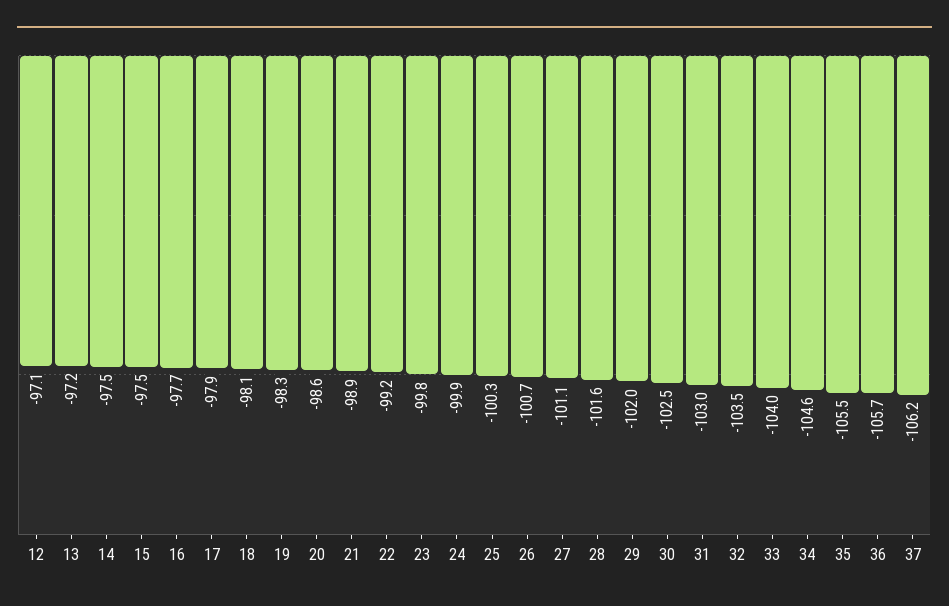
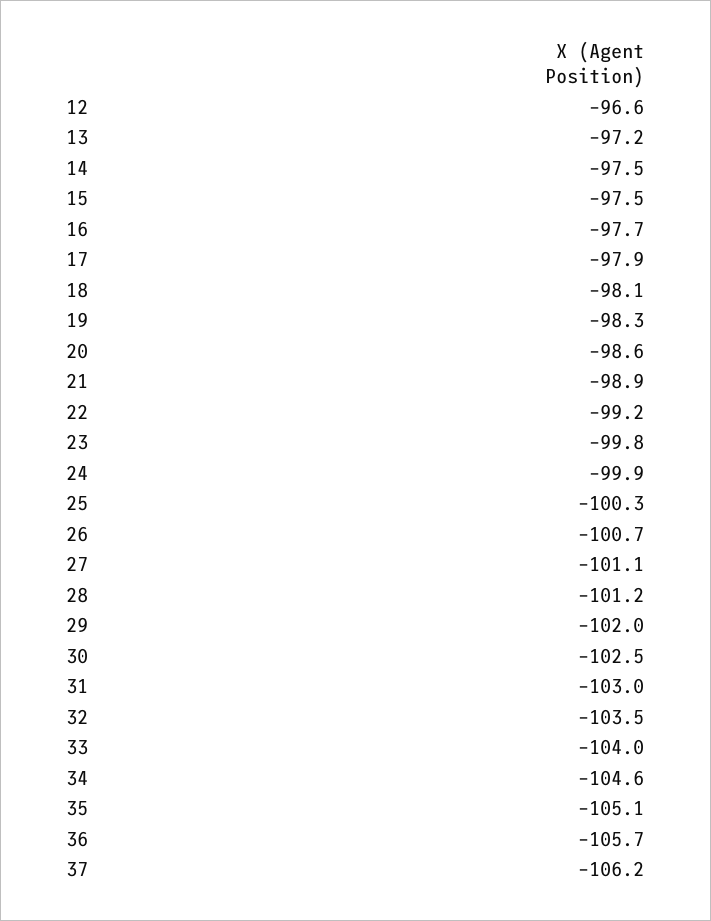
12: -97.1 -> -96.6
28: -101.6 -> -101.2
35: -105.5 -> -105.1

